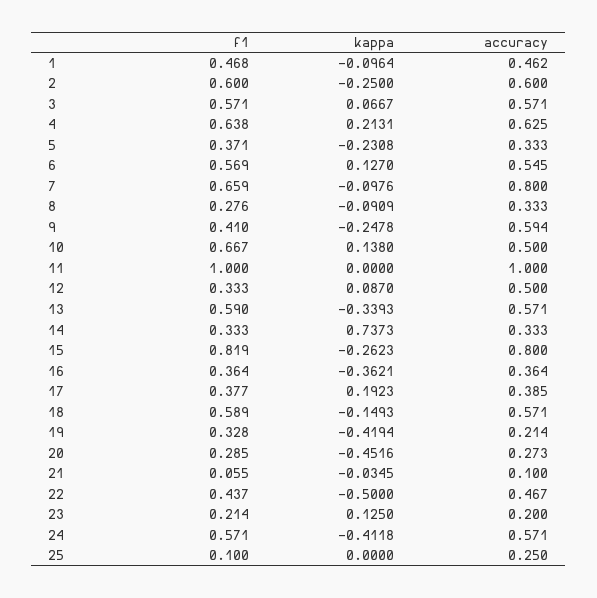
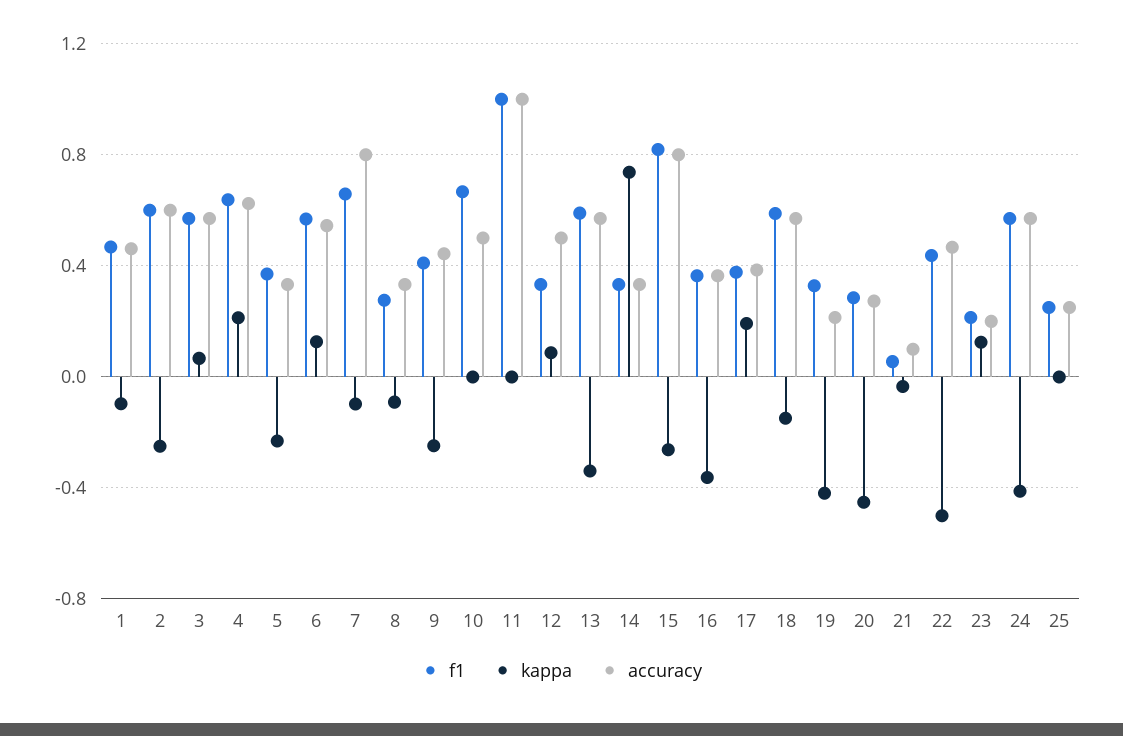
accuracy, 9: 0.594 -> 0.45
kappa, 10: 0.138 -> 0
f1, 25: 0.1 -> 0.25

